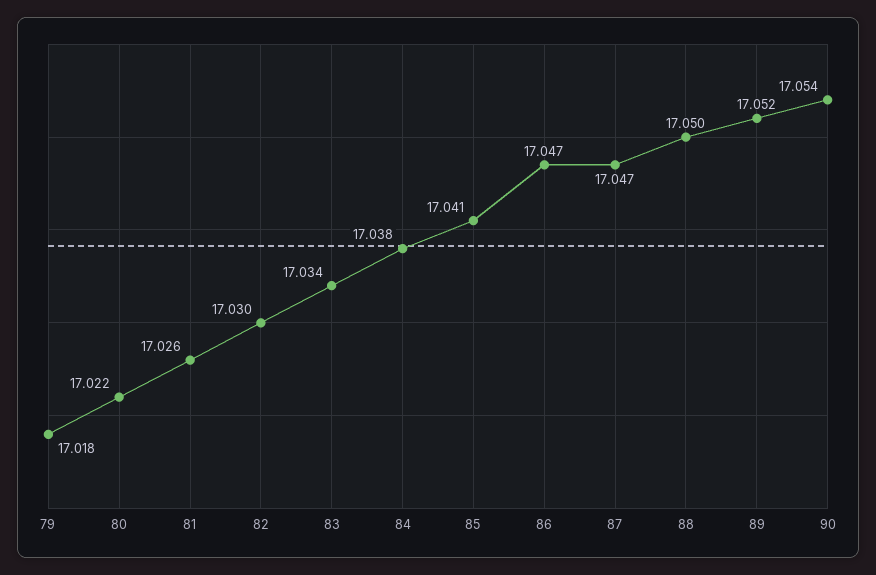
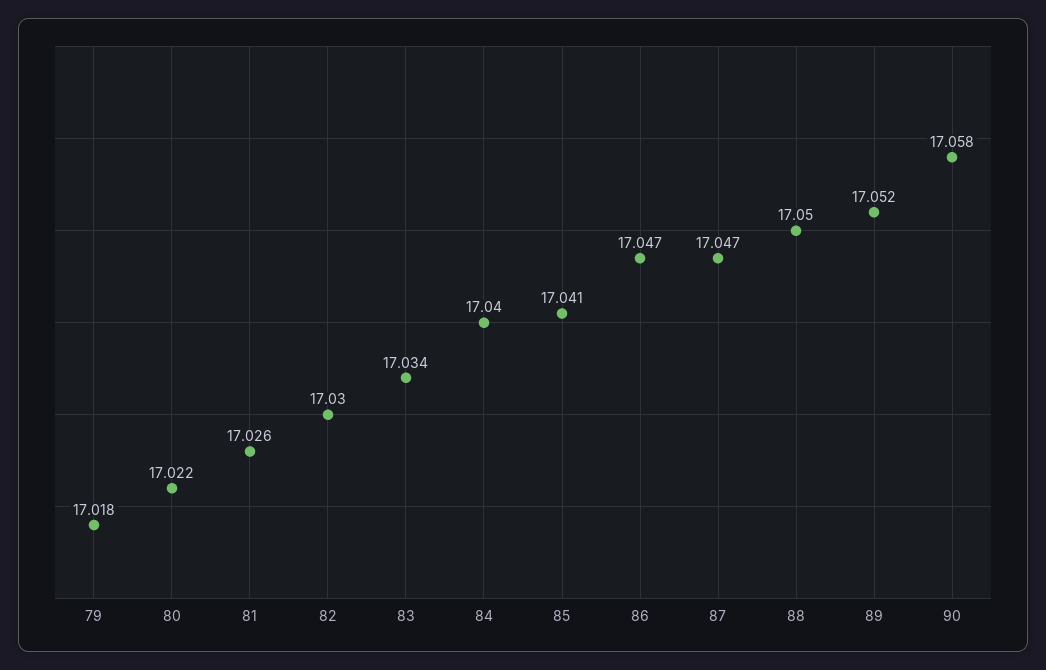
84: 17.038 -> 17.04
90: 17.054 -> 17.058

